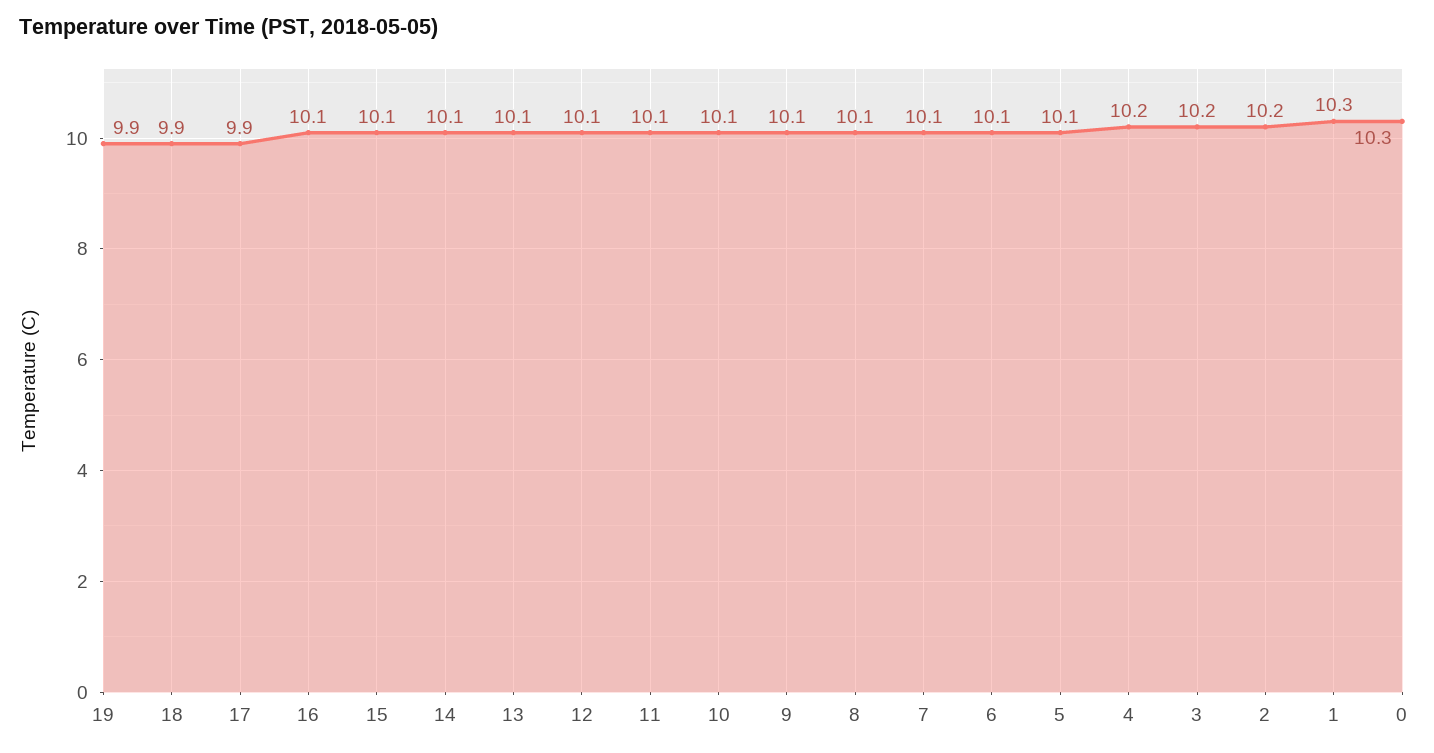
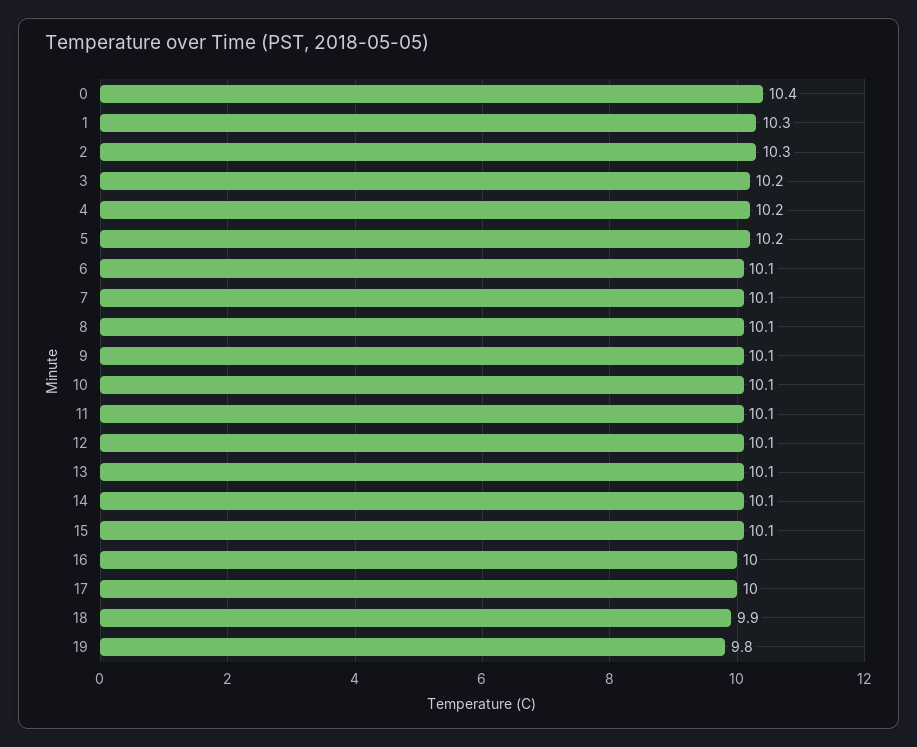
19: 9.9 -> 9.8
17: 9.9 -> 10
16: 10.1 -> 10
5: 10.1 -> 10.2
2: 10.2 -> 10.3
0: 10.3 -> 10.4

